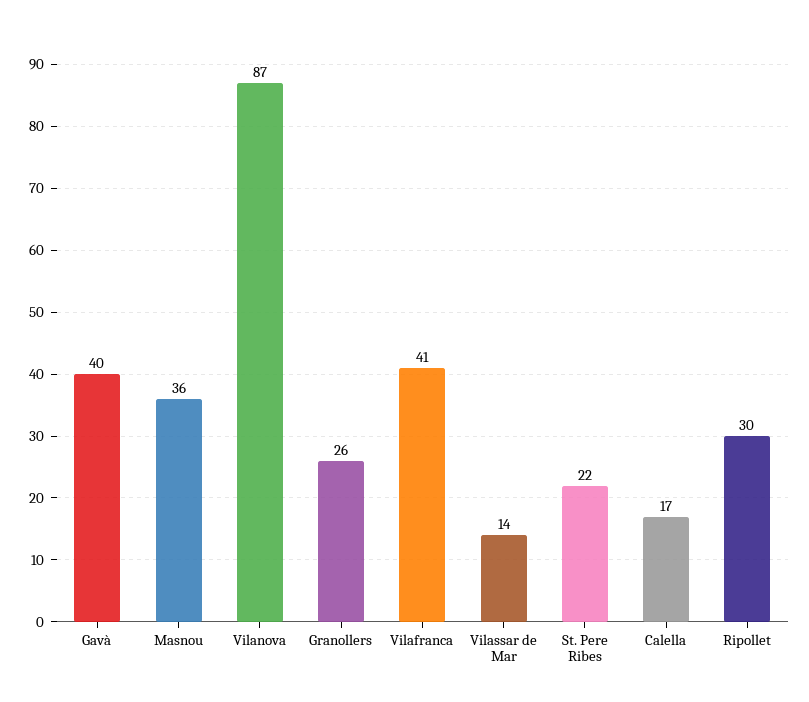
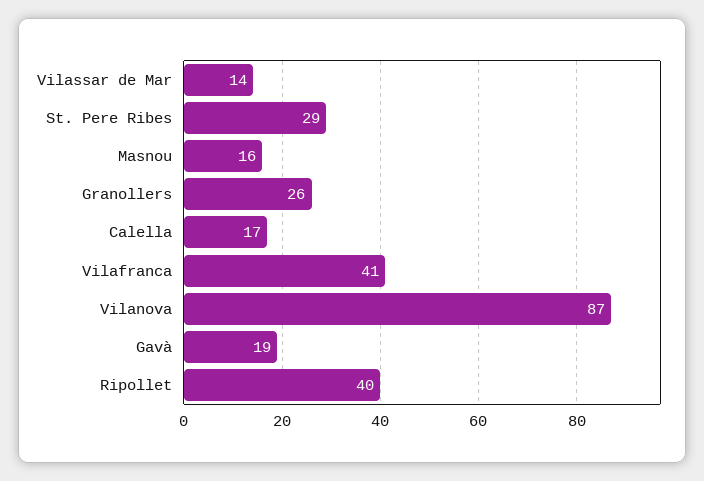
Gavà: 40 -> 19
Masnou: 36 -> 16
St. Pere Ribes: 22 -> 29
Ripollet: 30 -> 40

